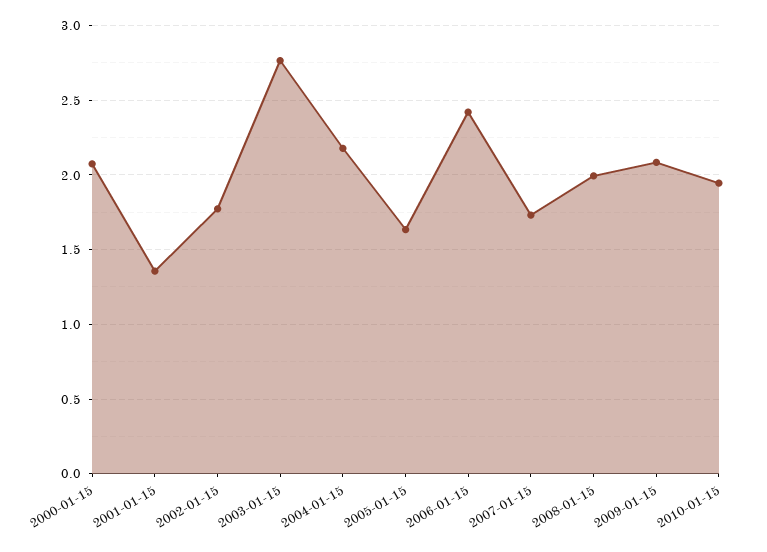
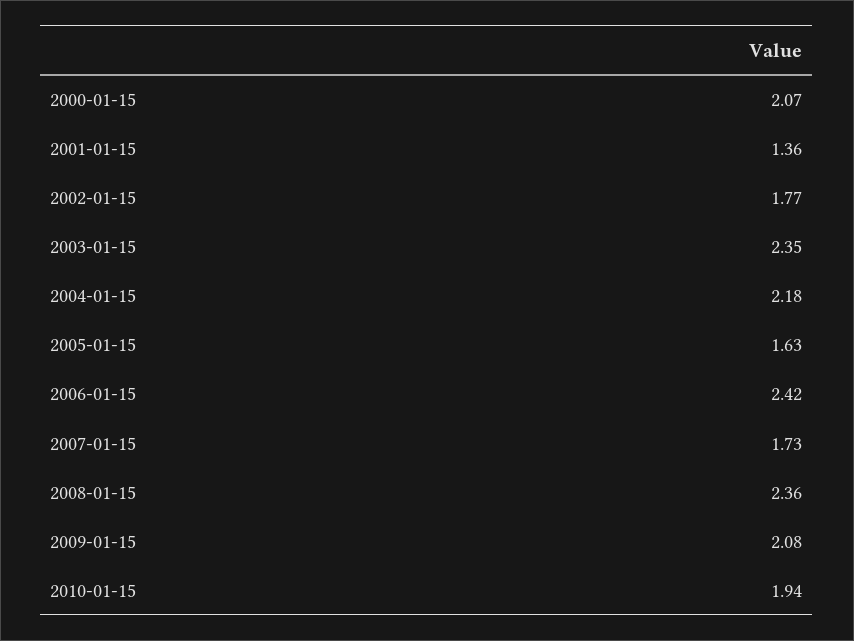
2003-01-15: 2.75 -> 2.35
2008-01-15: 2 -> 2.36

